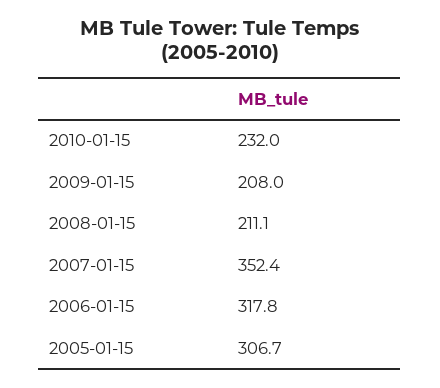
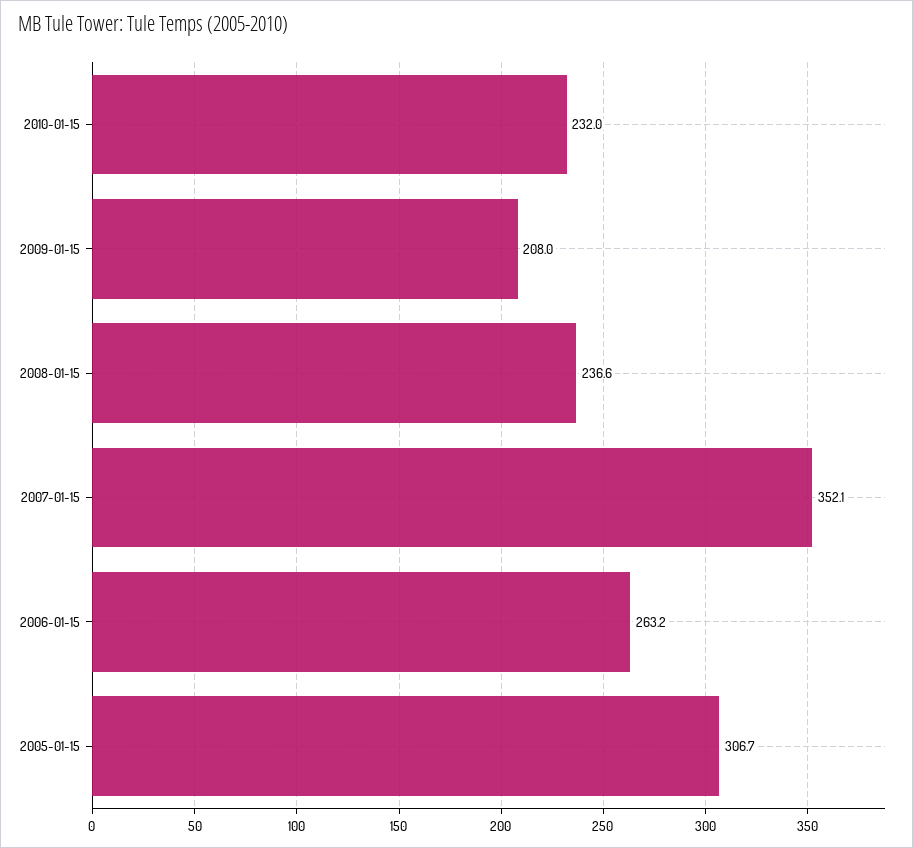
2008-01-15: 211.1 -> 236.6
2007-01-15: 352.4 -> 352.1
2006-01-15: 317.8 -> 263.2

